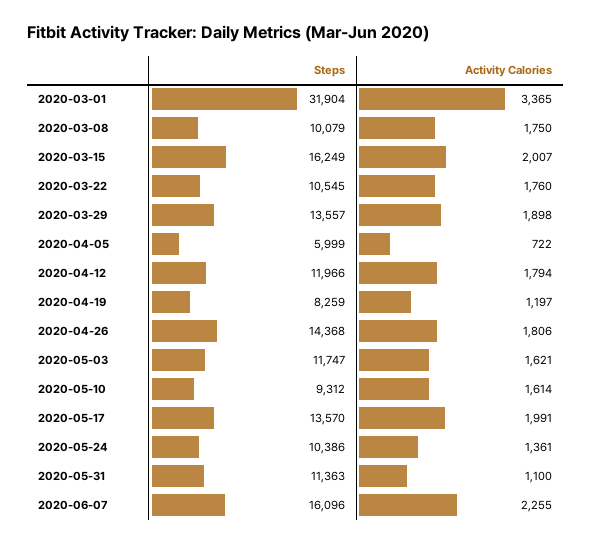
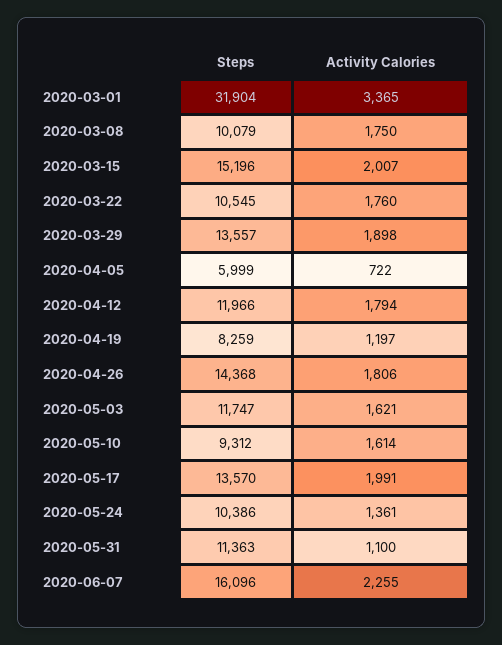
Steps, 2020-03-15: 16249 -> 15196

